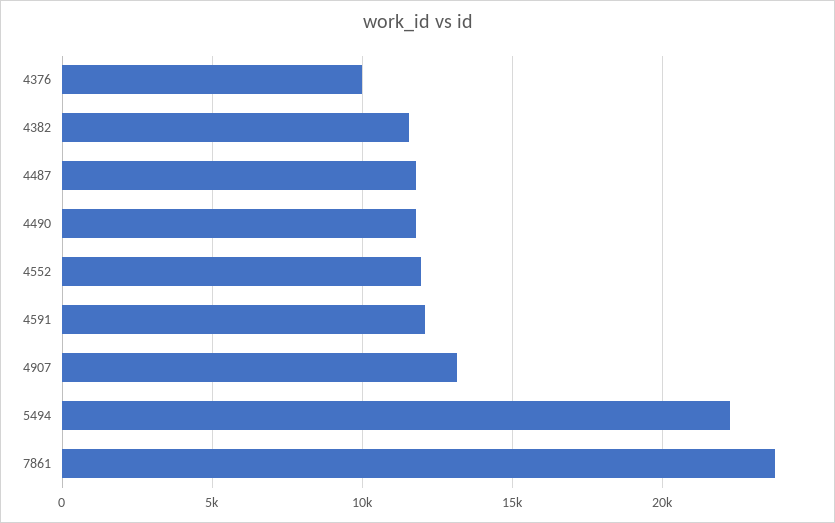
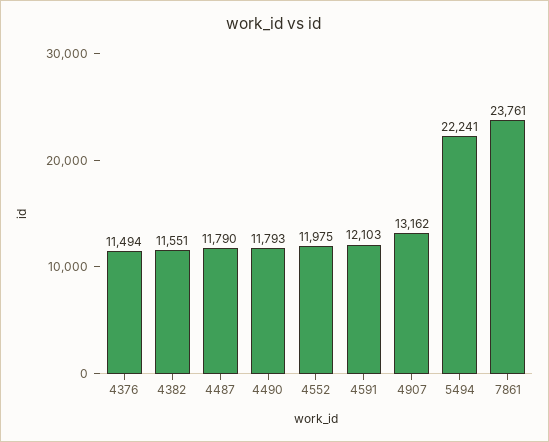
4376: 10000 -> 11494

